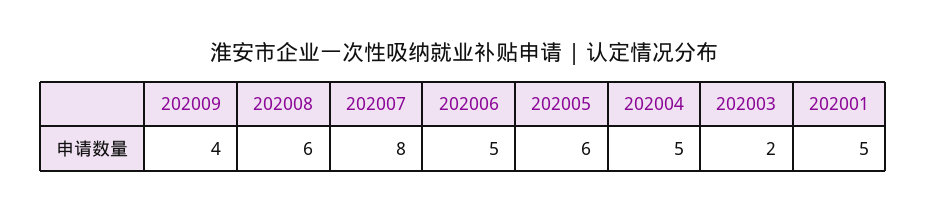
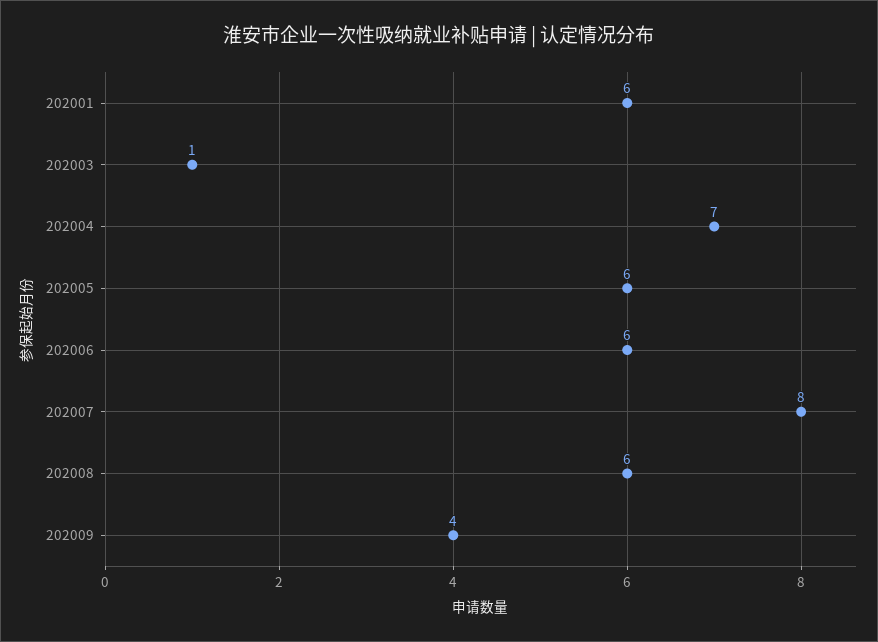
202006: 5 -> 6
202004: 5 -> 7
202003: 2 -> 1
202001: 5 -> 6

